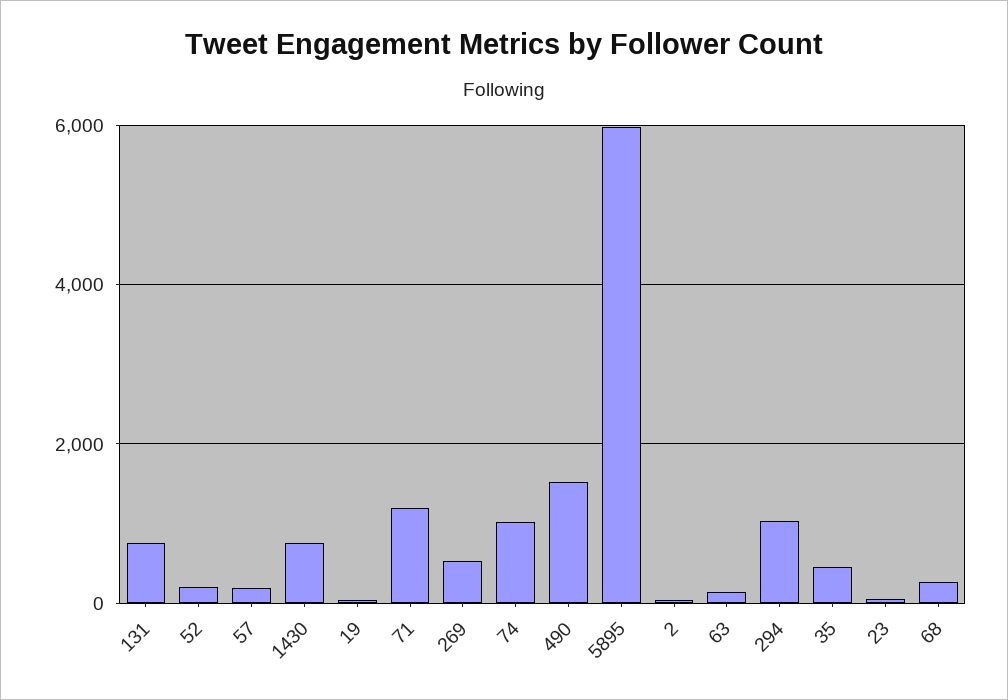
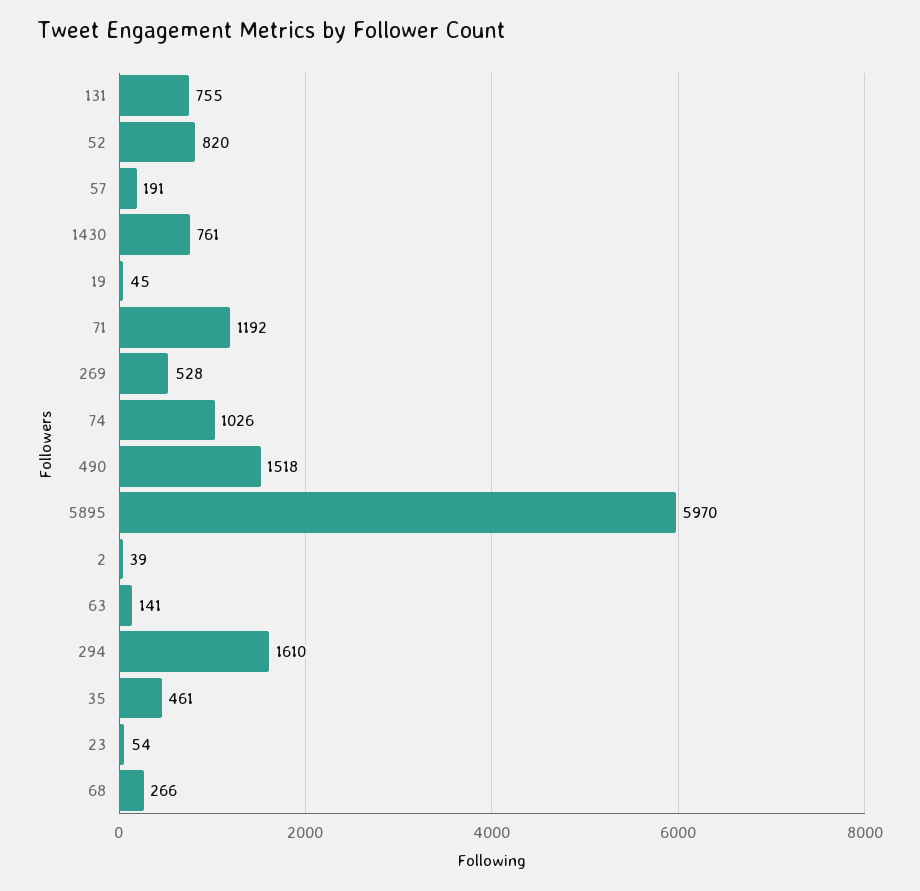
52: 200 -> 820
294: 1000 -> 1610

